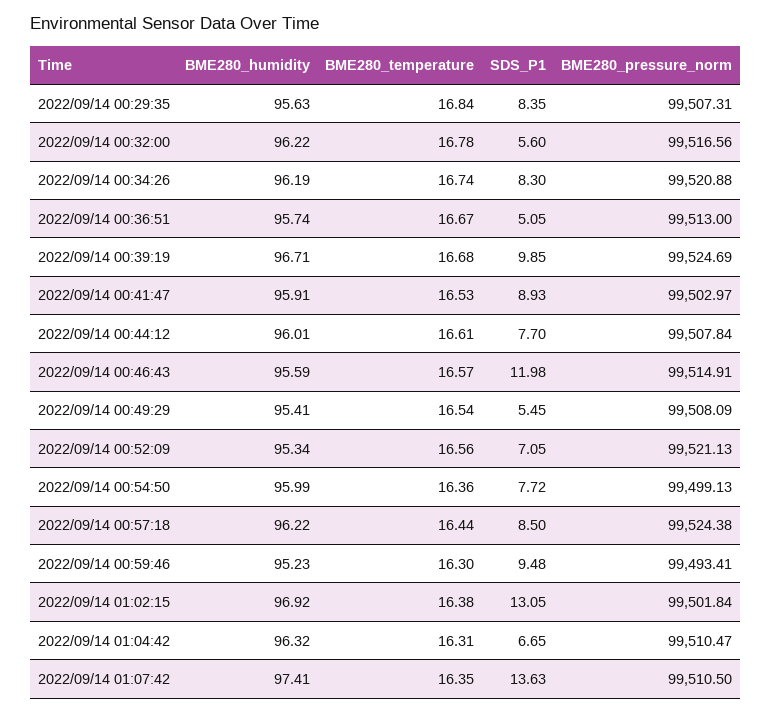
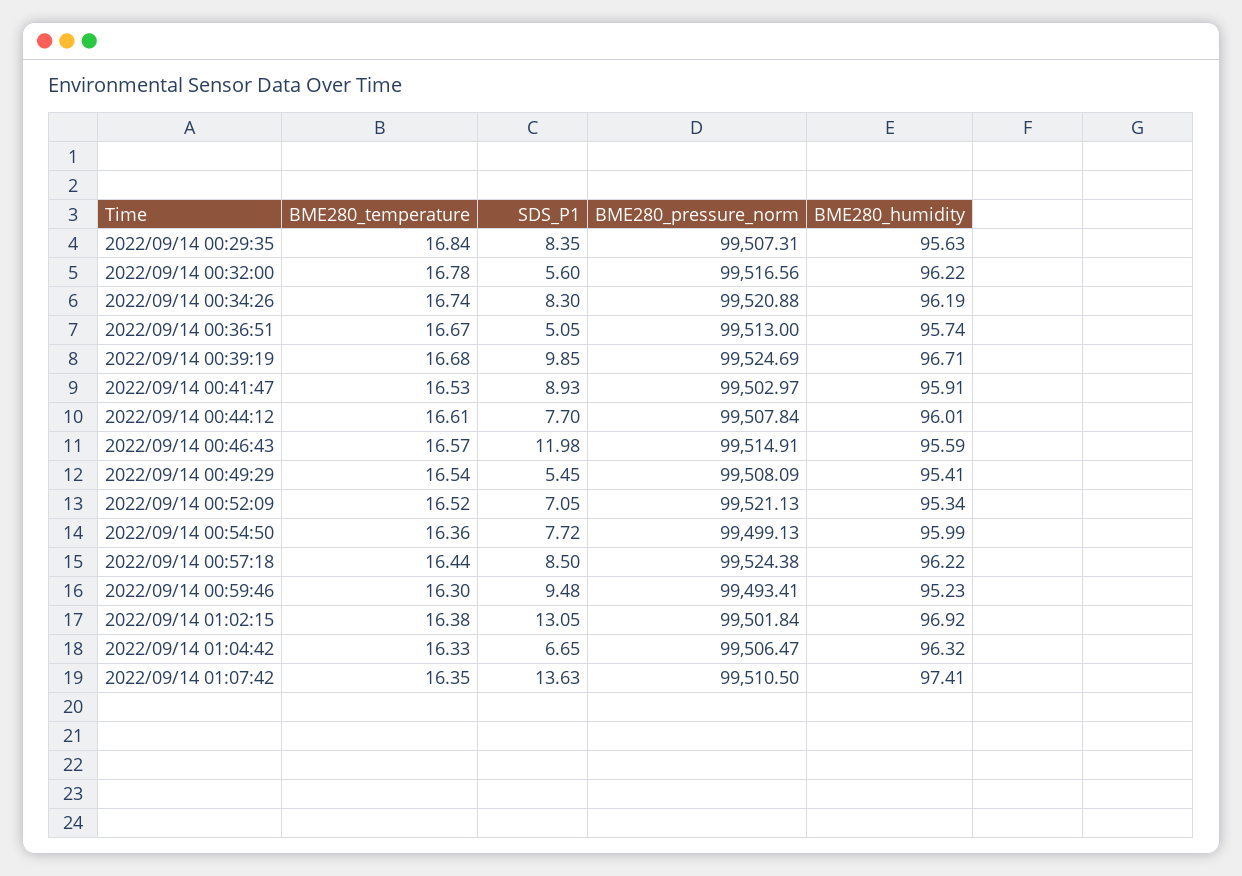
BME280_temperature, 2022/09/14 00:52:09: 16.56 -> 16.52
BME280_temperature, 2022/09/14 01:04:42: 16.31 -> 16.33
BME280_pressure_norm, 2022/09/14 01:04:42: 99510.47 -> 99506.47

